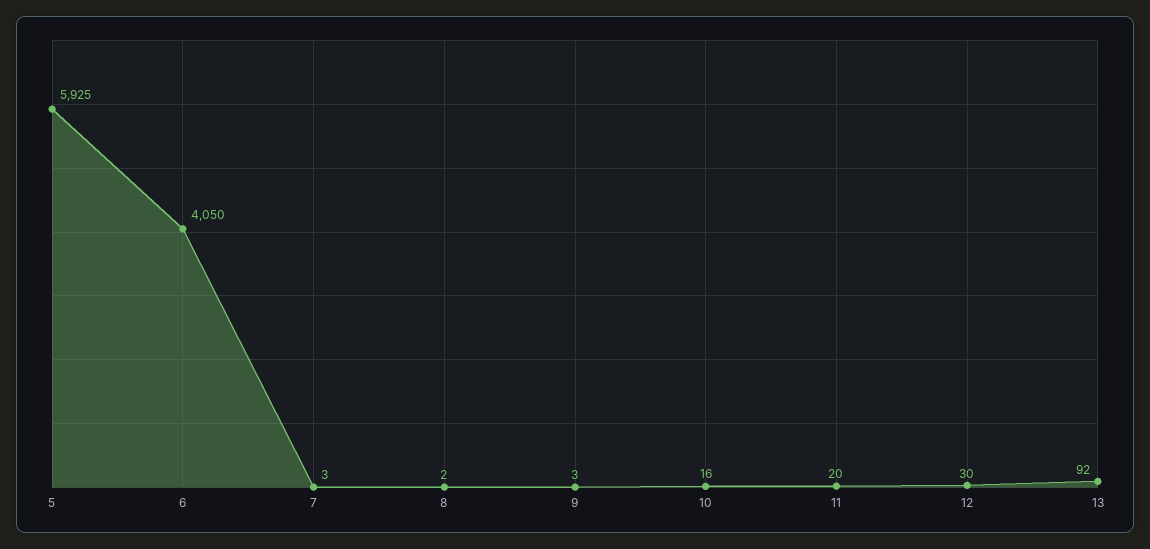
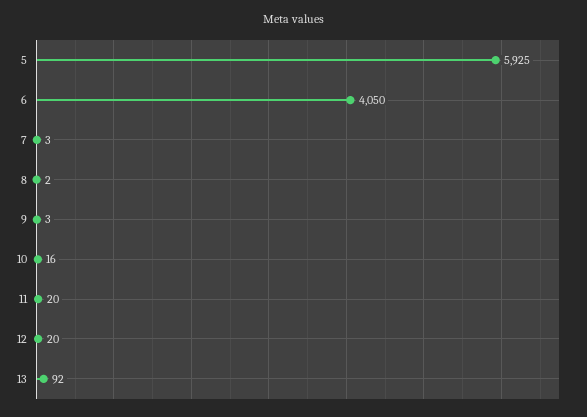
12: 30 -> 20

